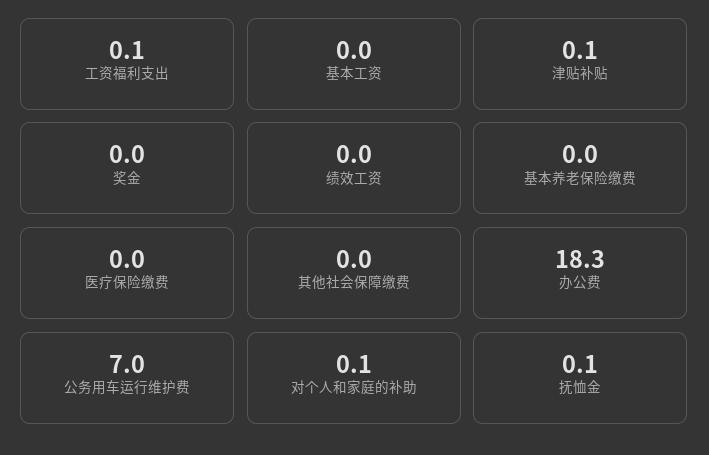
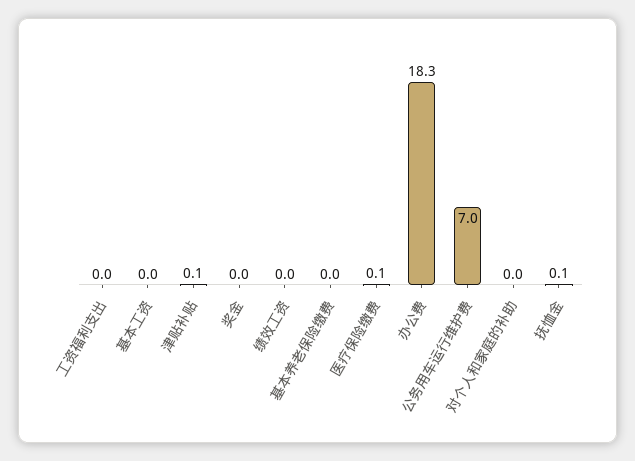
工资福利支出: 0.1 -> 0
医疗保险缴费: 0 -> 0.1
其他社会保障缴费: 0 -> none
对个人和家庭的补助: 0.1 -> 0

